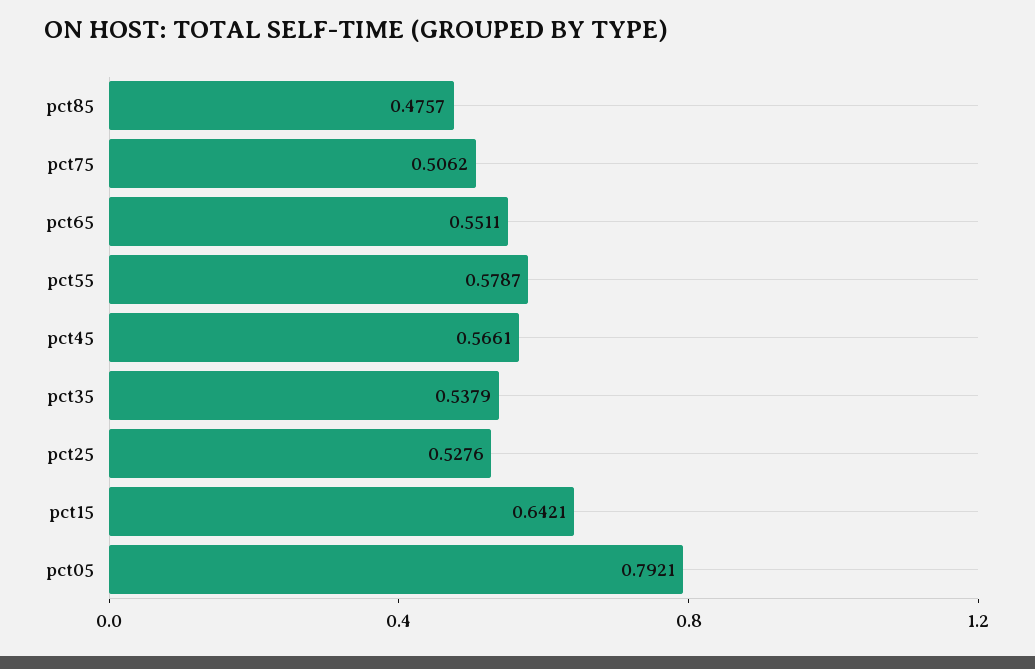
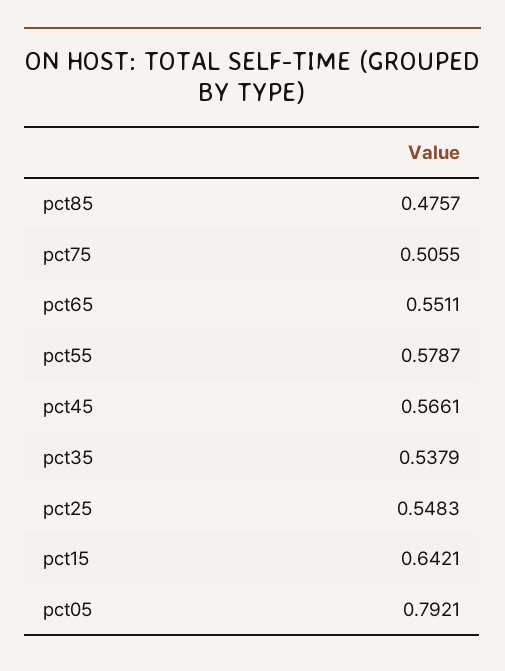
pct75: 0.5062 -> 0.5055
pct25: 0.5276 -> 0.5483

